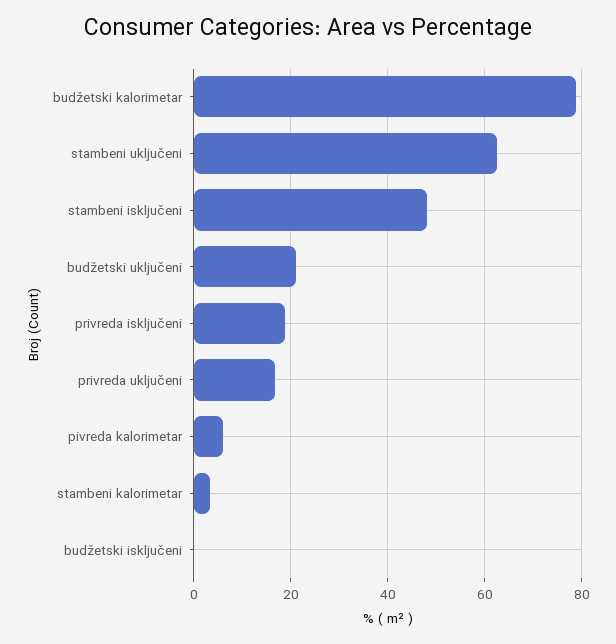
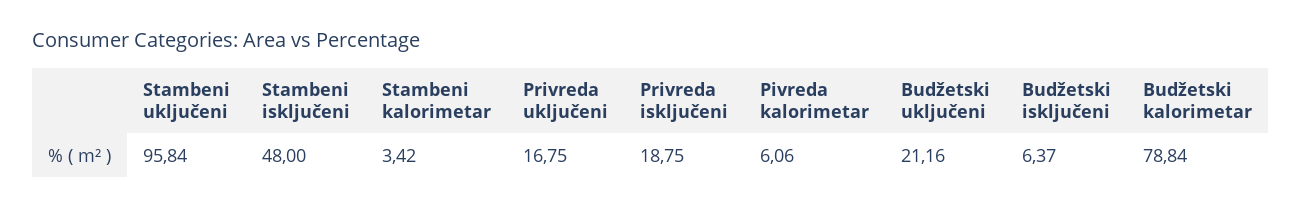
stambeni uključeni: 62 -> 95.84
budžetski isključeni: 0 -> 6.37

